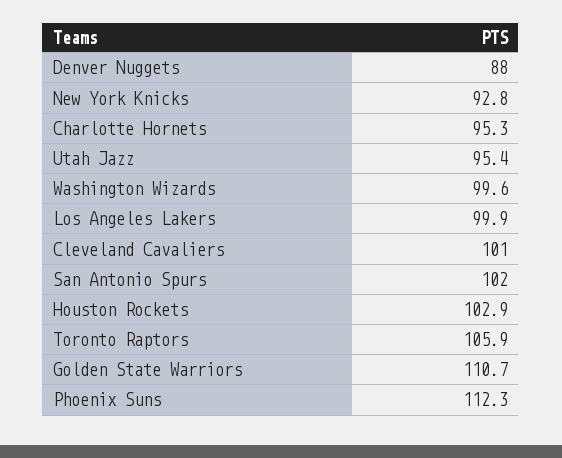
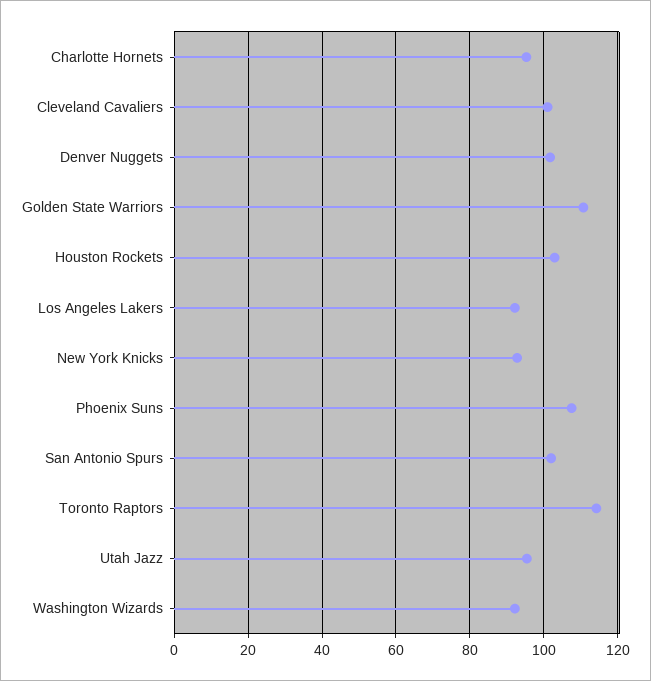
Denver Nuggets: 88 -> 102
Washington Wizards: 99.6 -> 92
Los Angeles Lakers: 99.9 -> 92
Toronto Raptors: 105.9 -> 114
Phoenix Suns: 112.3 -> 108

